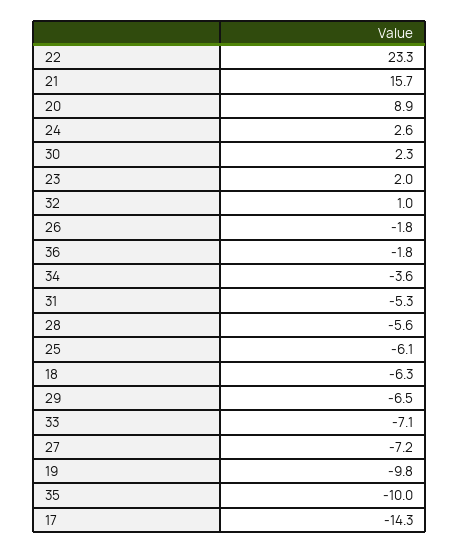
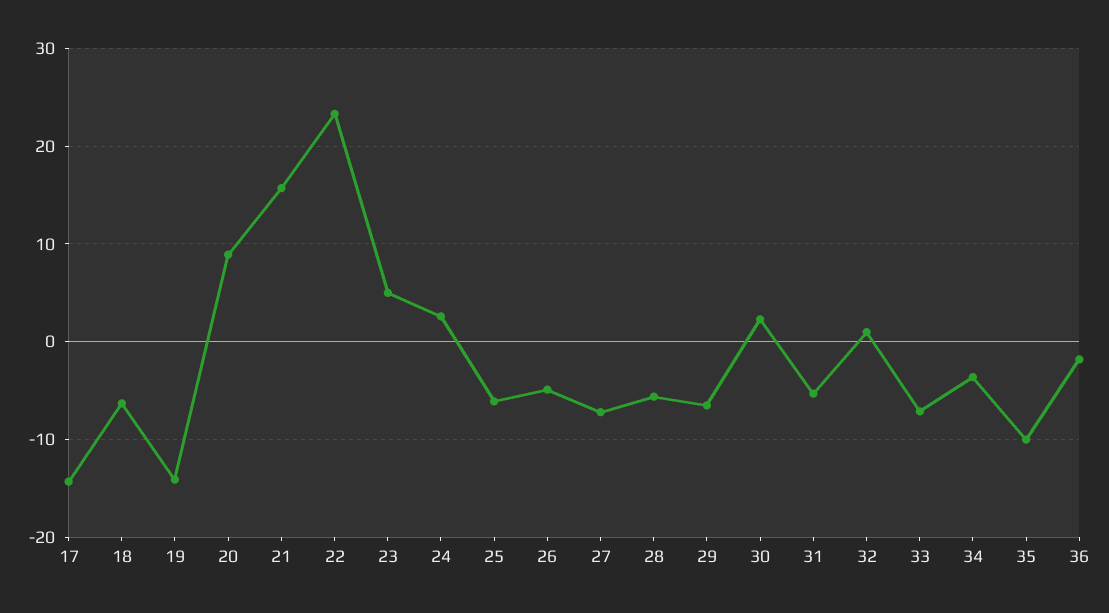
23: 2 -> 5
26: -1.8 -> -5
19: -9.8 -> -14

